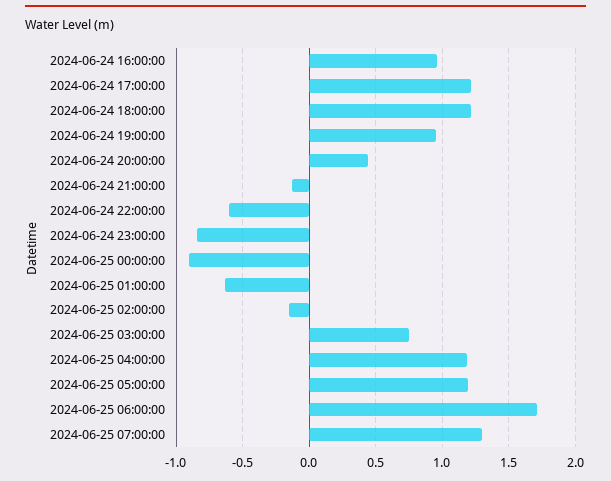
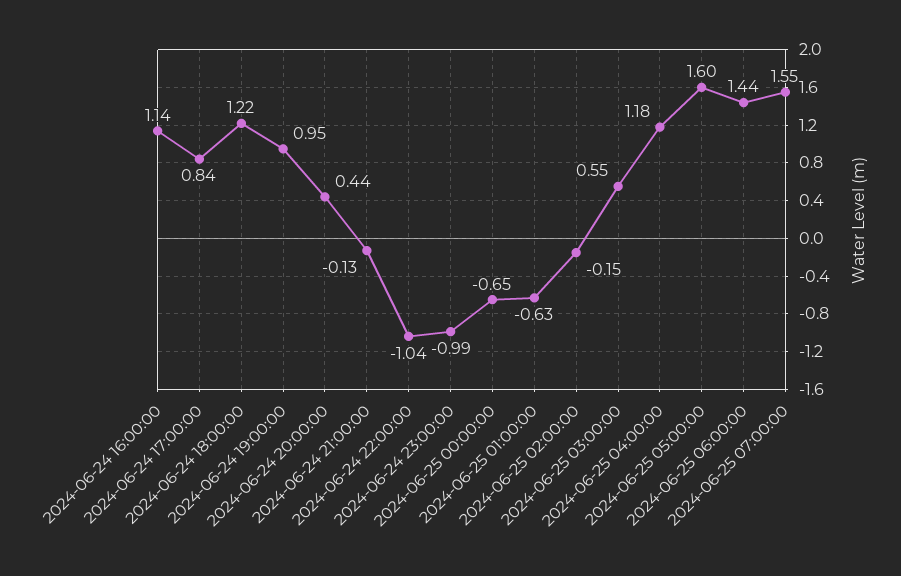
2024-06-24 16:00:00: 0.95 -> 1.14
2024-06-24 17:00:00: 1.2 -> 0.84
2024-06-24 22:00:00: -0.6 -> -1.04
2024-06-24 23:00:00: -0.85 -> -0.99
2024-06-25 00:00:00: -0.9 -> -0.65
2024-06-25 03:00:00: 0.75 -> 0.55
2024-06-25 05:00:00: 1.2 -> 1.6
2024-06-25 06:00:00: 1.7 -> 1.44
2024-06-25 07:00:00: 1.3 -> 1.55

